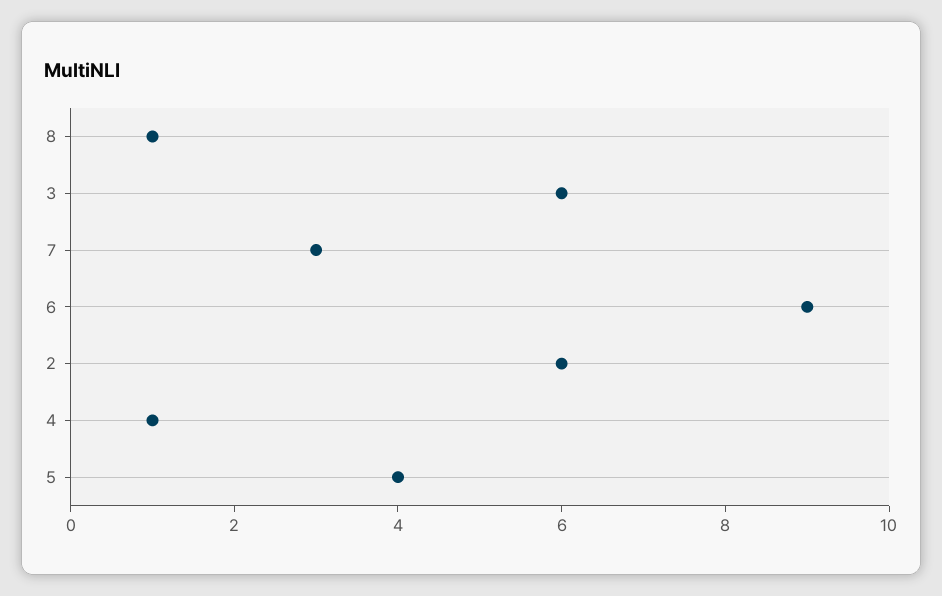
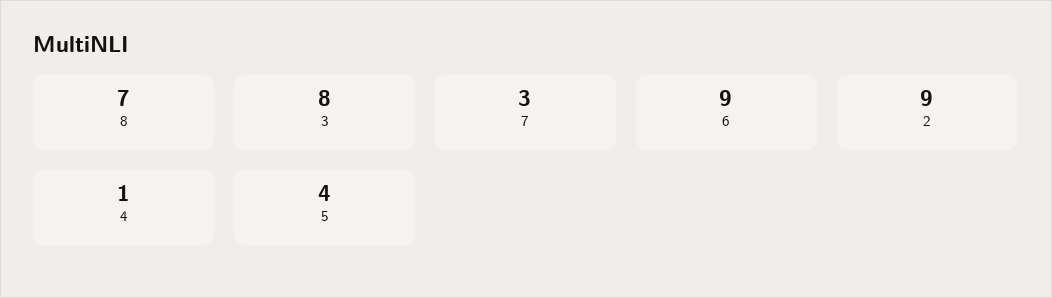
8: 1 -> 7
3: 6 -> 8
2: 6 -> 9

